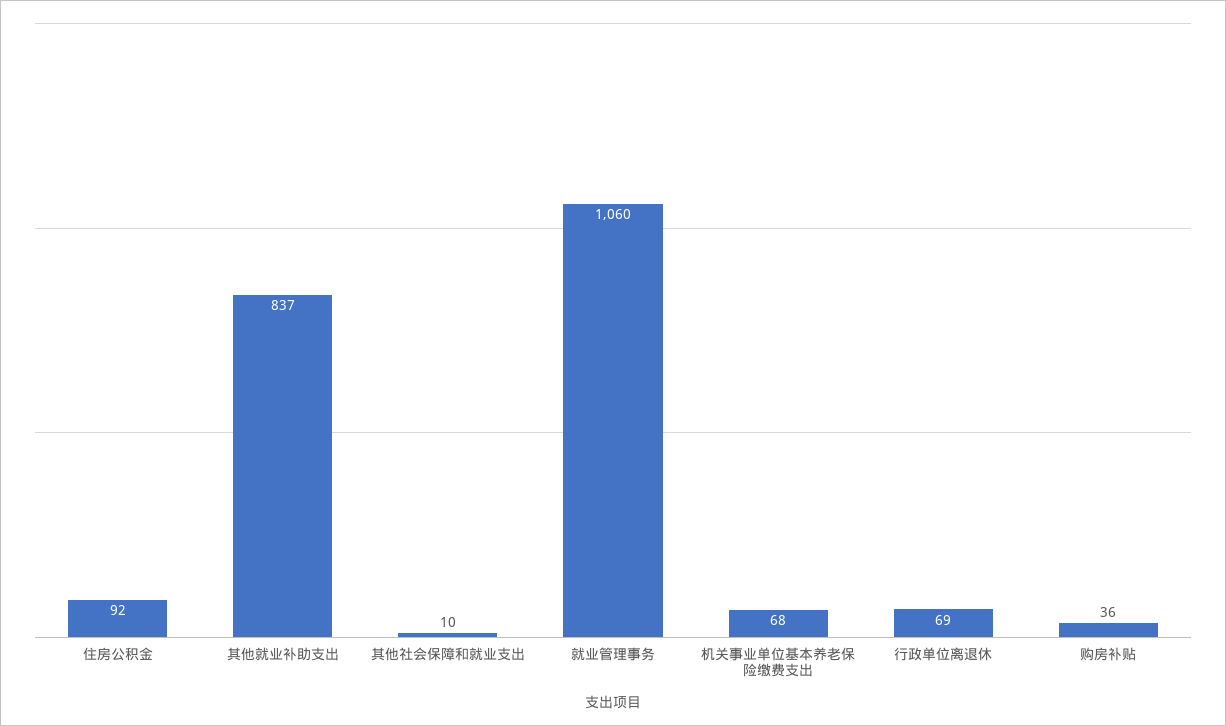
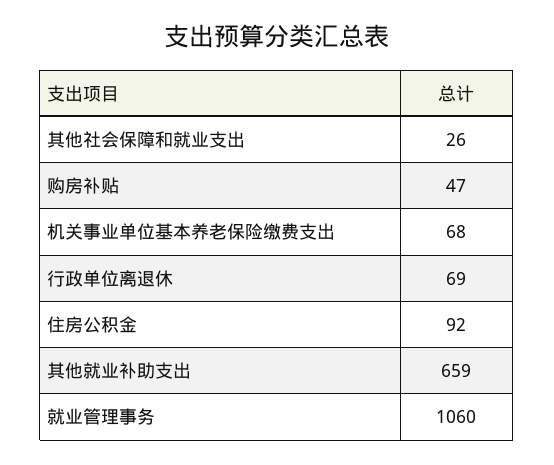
其他就业补助支出: 837 -> 659
其他社会保障和就业支出: 10 -> 26
购房补贴: 36 -> 47

